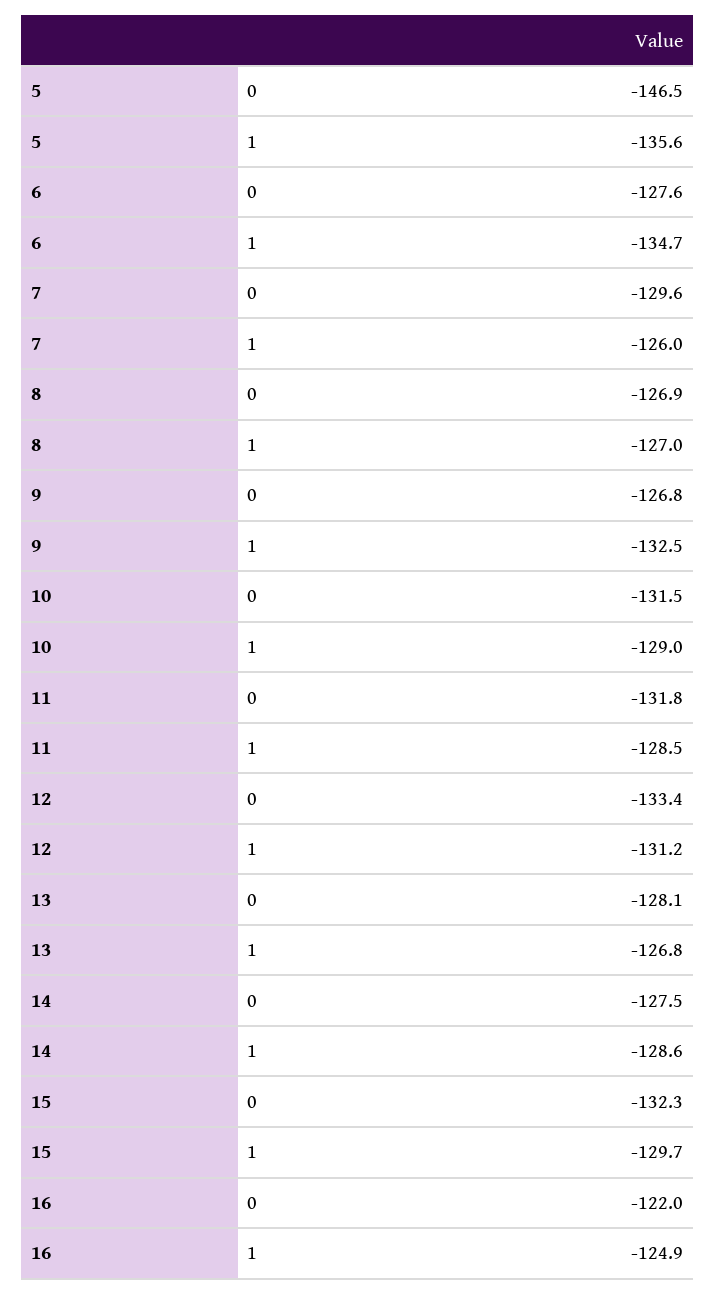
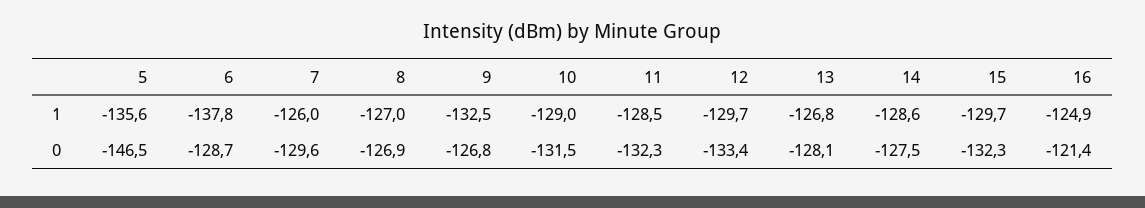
6, 0: -127.6 -> -128.7
6, 1: -134.7 -> -137.8
11, 0: -131.8 -> -132.3
12, 1: -131.2 -> -129.7
16, 0: -122 -> -121.4

